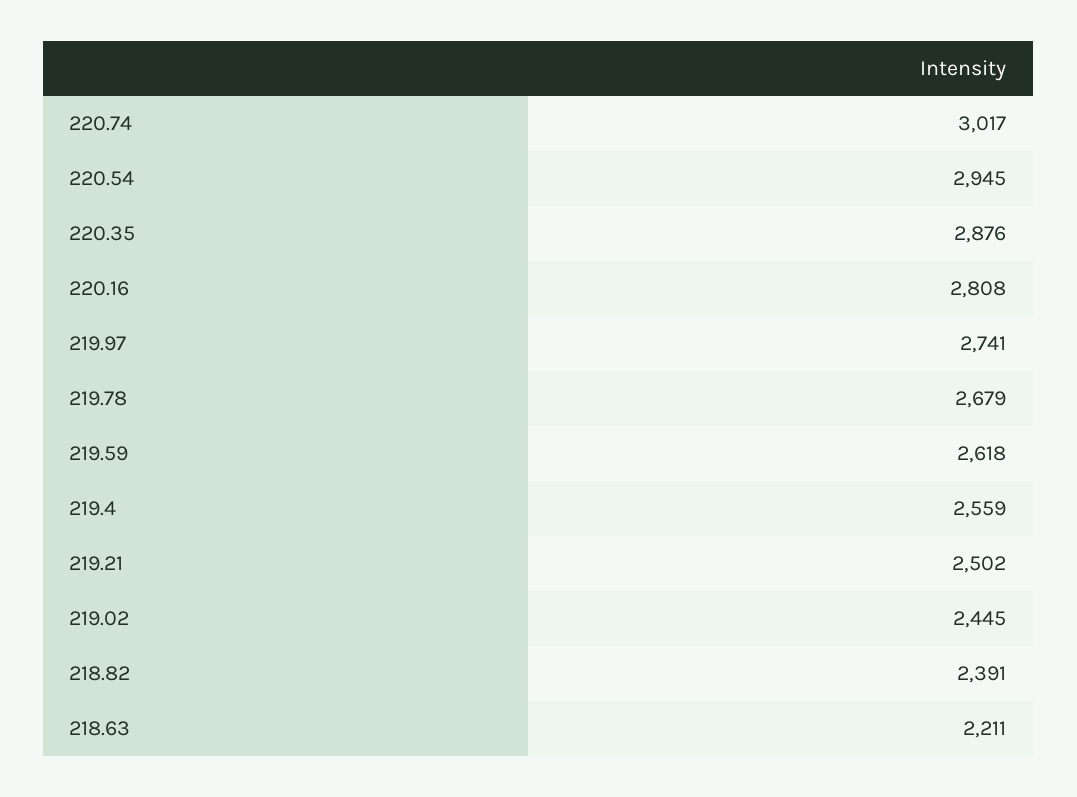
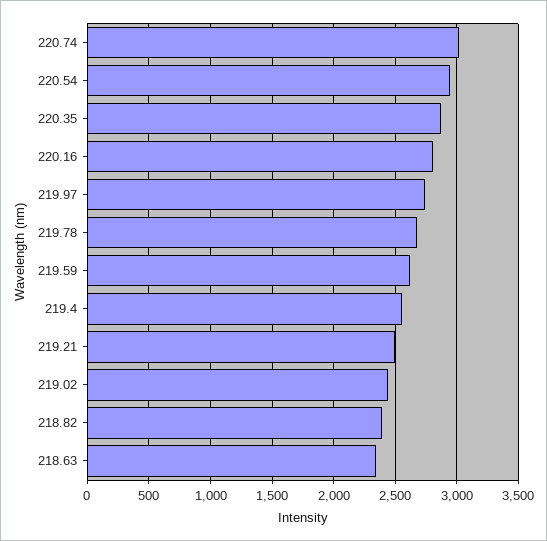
218.63: 2211 -> 2350

